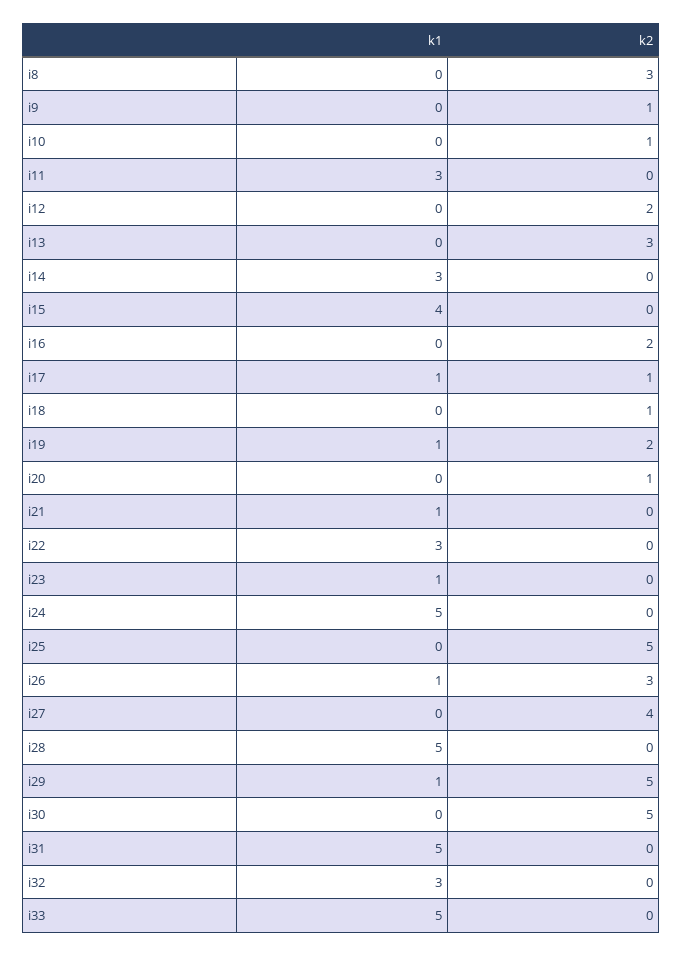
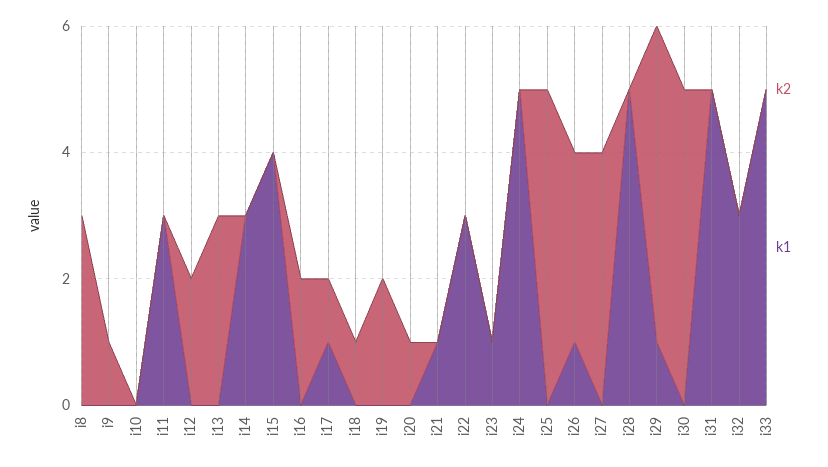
k2, i10: 1 -> 0
k1, i19: 1 -> 0

